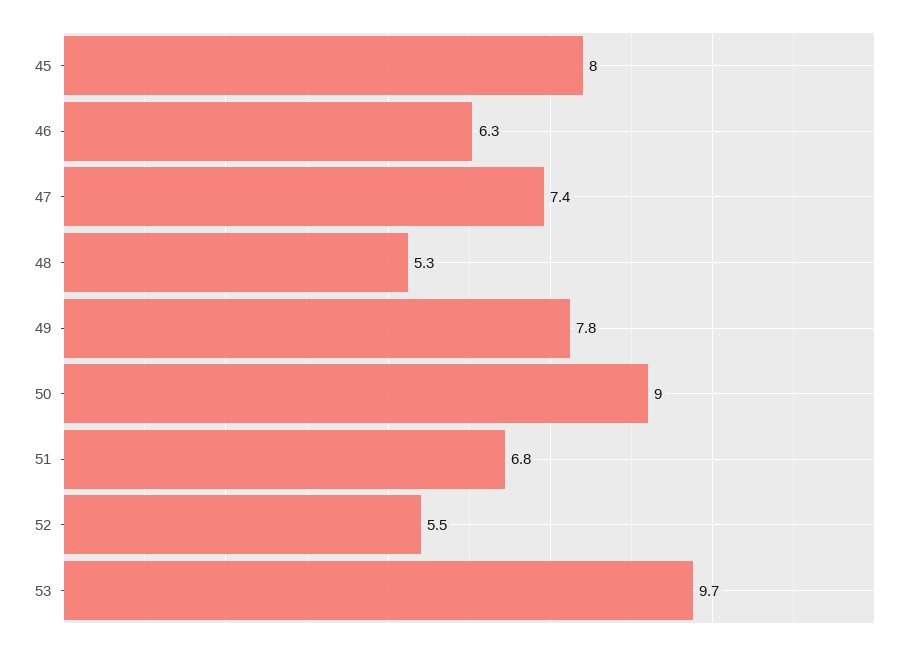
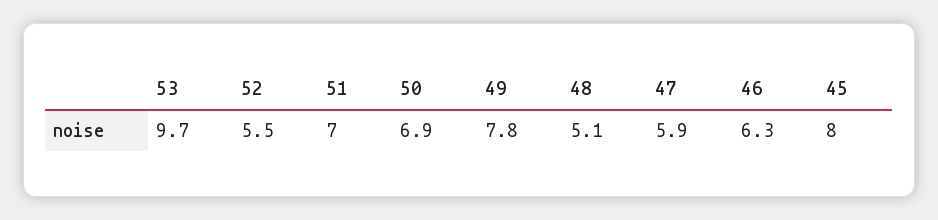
47: 7.4 -> 5.9
48: 5.3 -> 5.1
50: 9 -> 6.9
51: 6.8 -> 7

